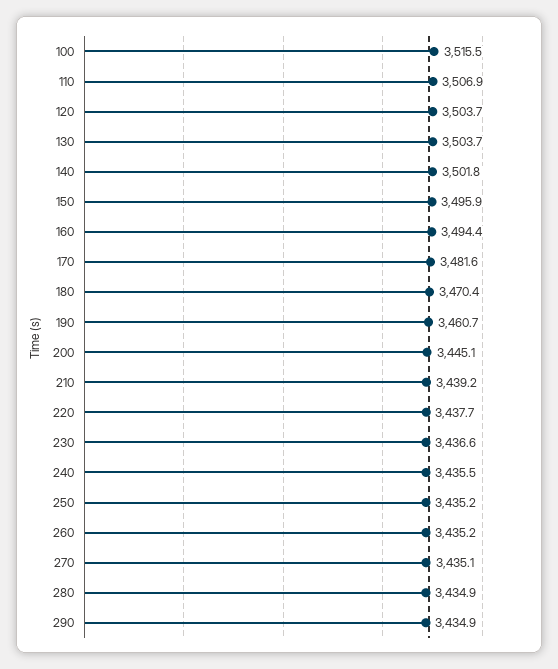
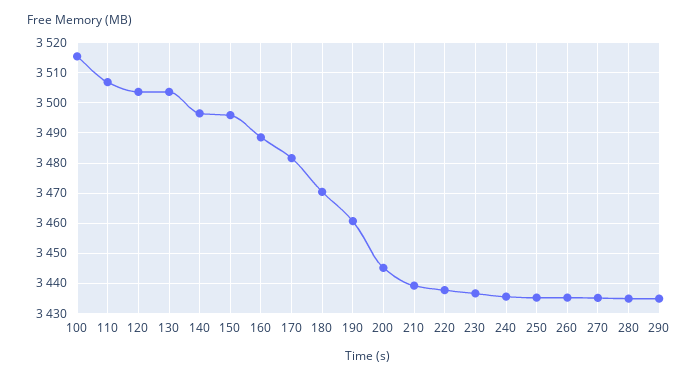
140: 3501.8 -> 3496
160: 3494.4 -> 3488

